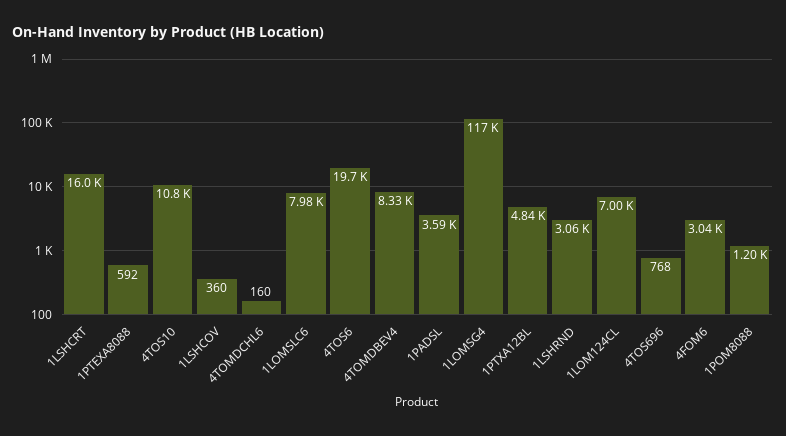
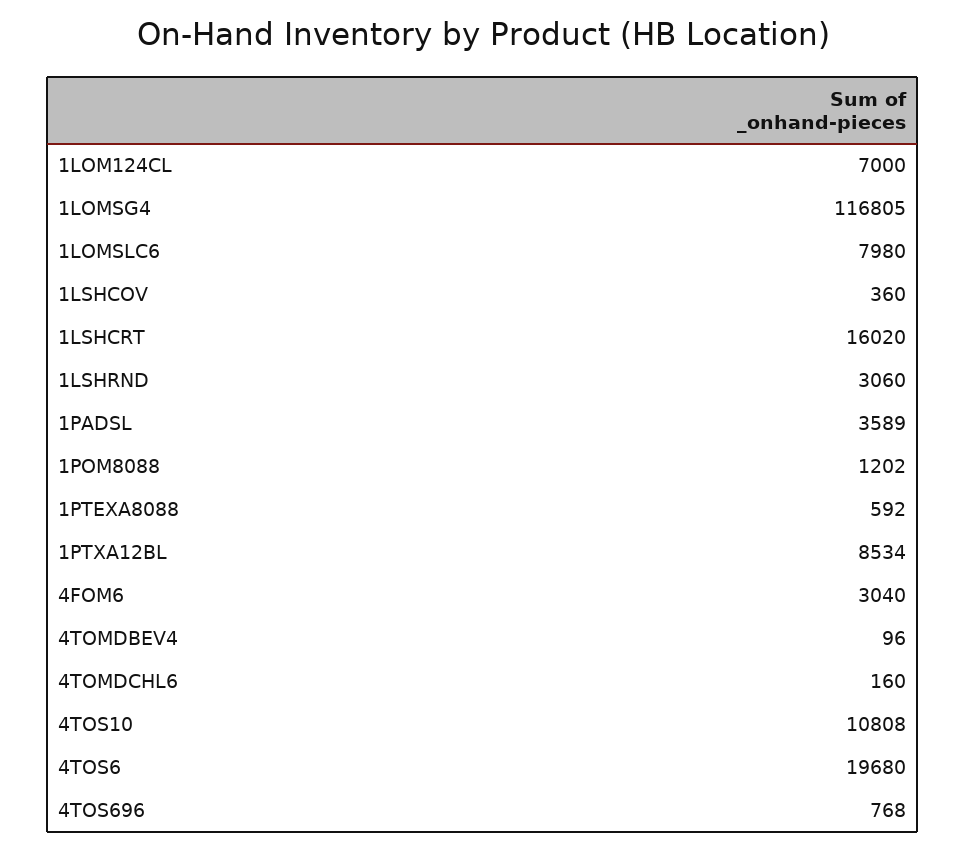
4TOMDBEV4: 8330 -> 96
1PTXA12BL: 4840 -> 8534

